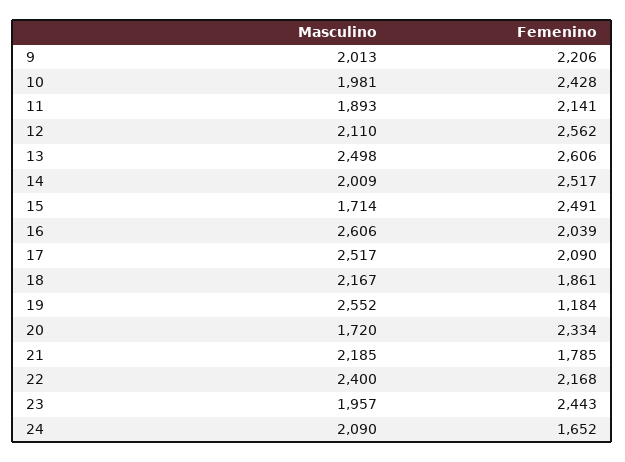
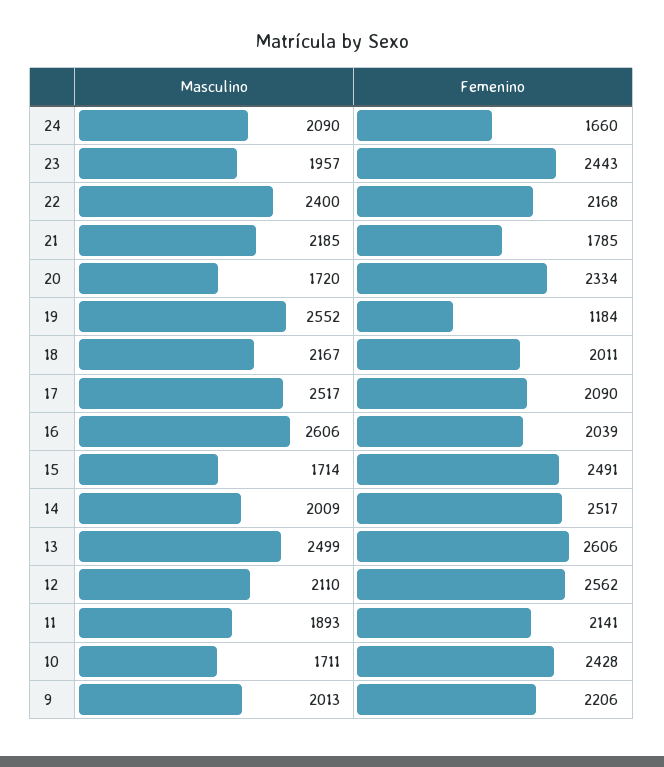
Masculino, 10: 1981 -> 1711
Masculino, 13: 2498 -> 2499
Femenino, 18: 1861 -> 2011
Femenino, 24: 1652 -> 1660

